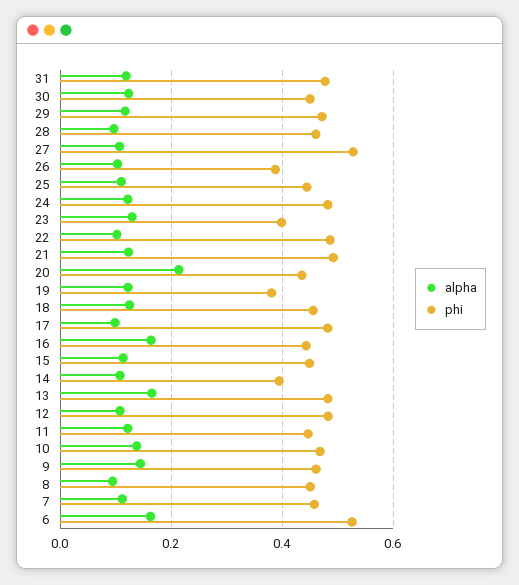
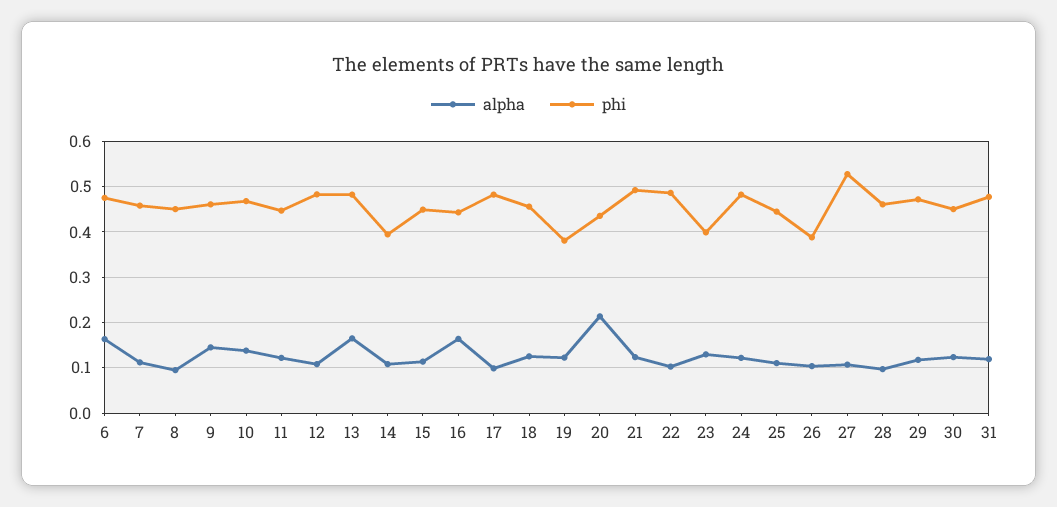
phi, 6: 0.52 -> 0.48

